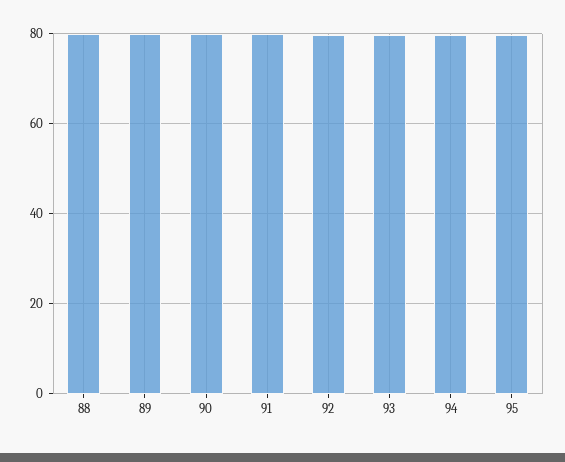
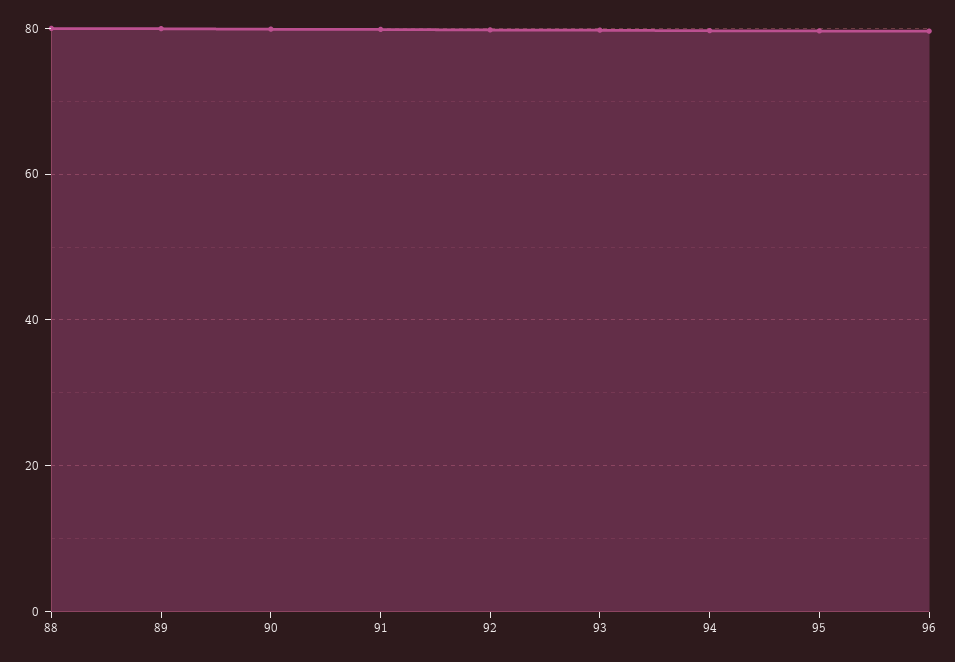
96: none -> 80

